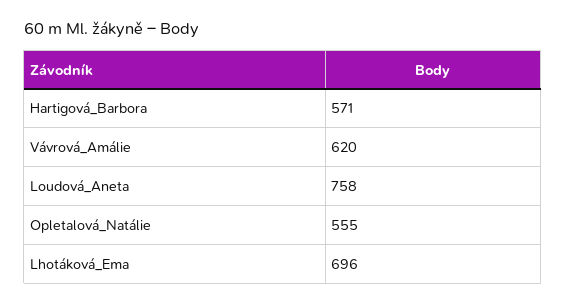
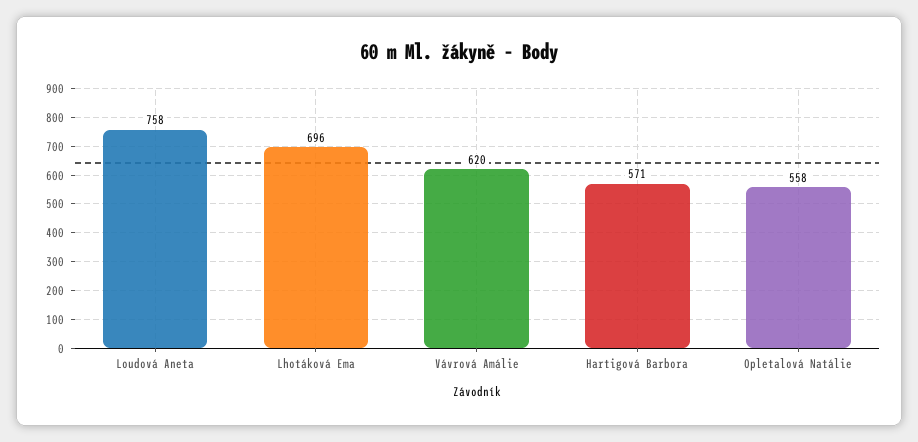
Opletalová_Natálie: 555 -> 558

